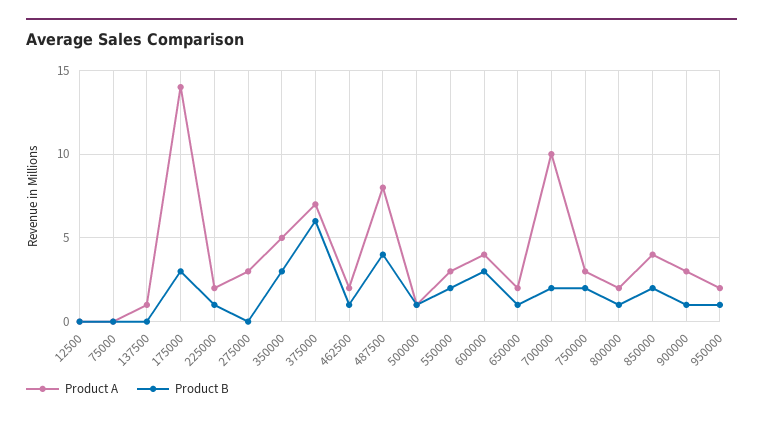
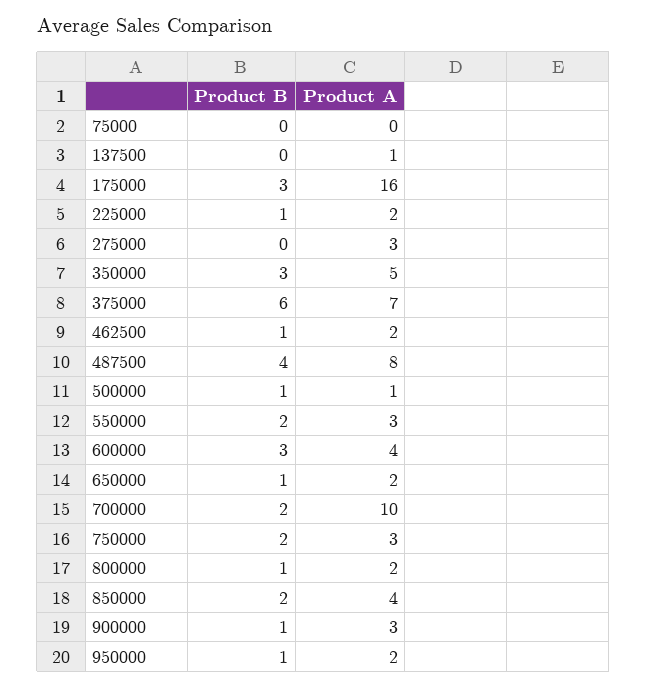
Product A, 12500: 0 -> none
Product B, 12500: 0 -> none
Product A, 175000: 14 -> 16

